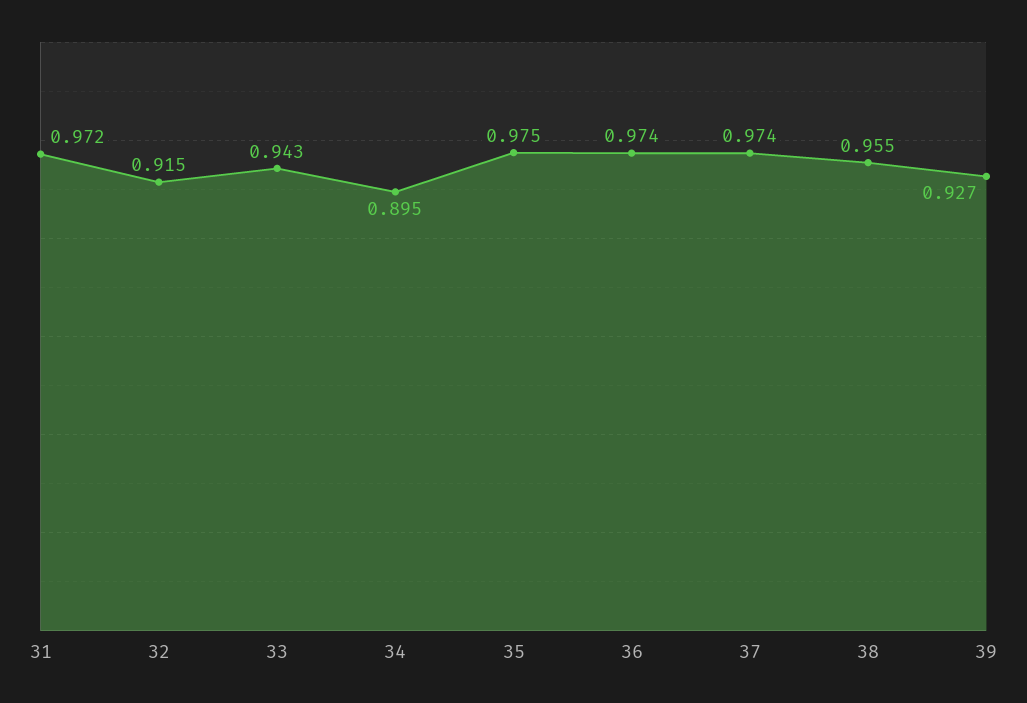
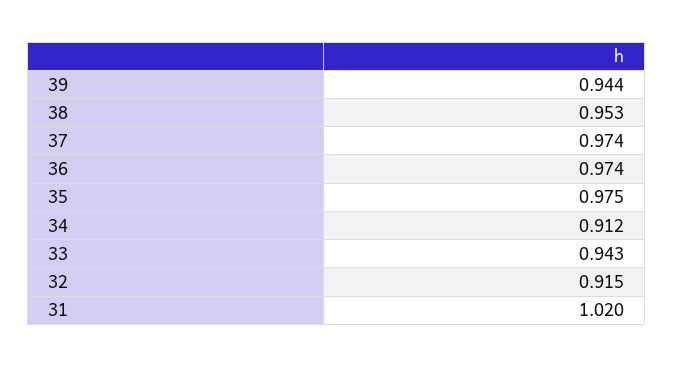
31: 0.972 -> 1.02
34: 0.895 -> 0.912
38: 0.955 -> 0.953
39: 0.927 -> 0.944

